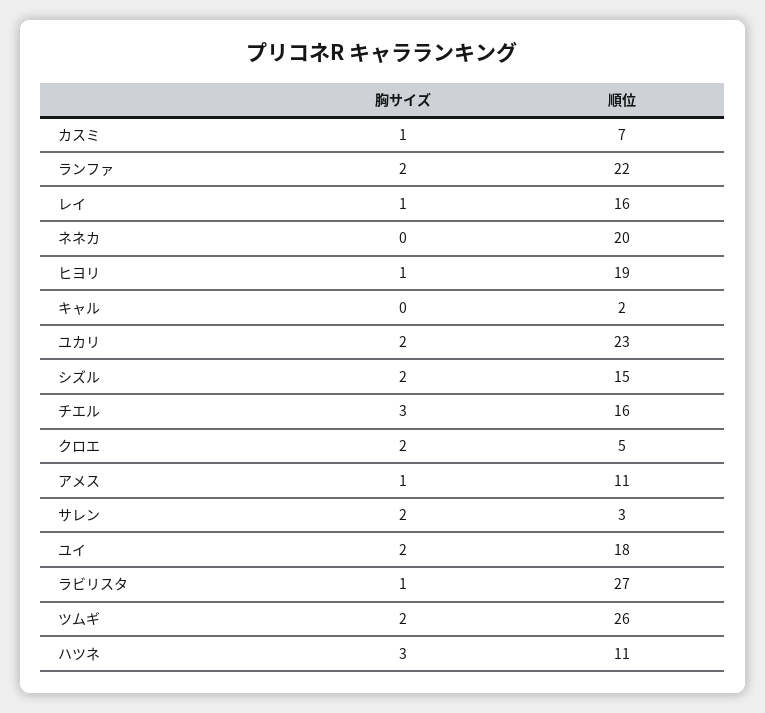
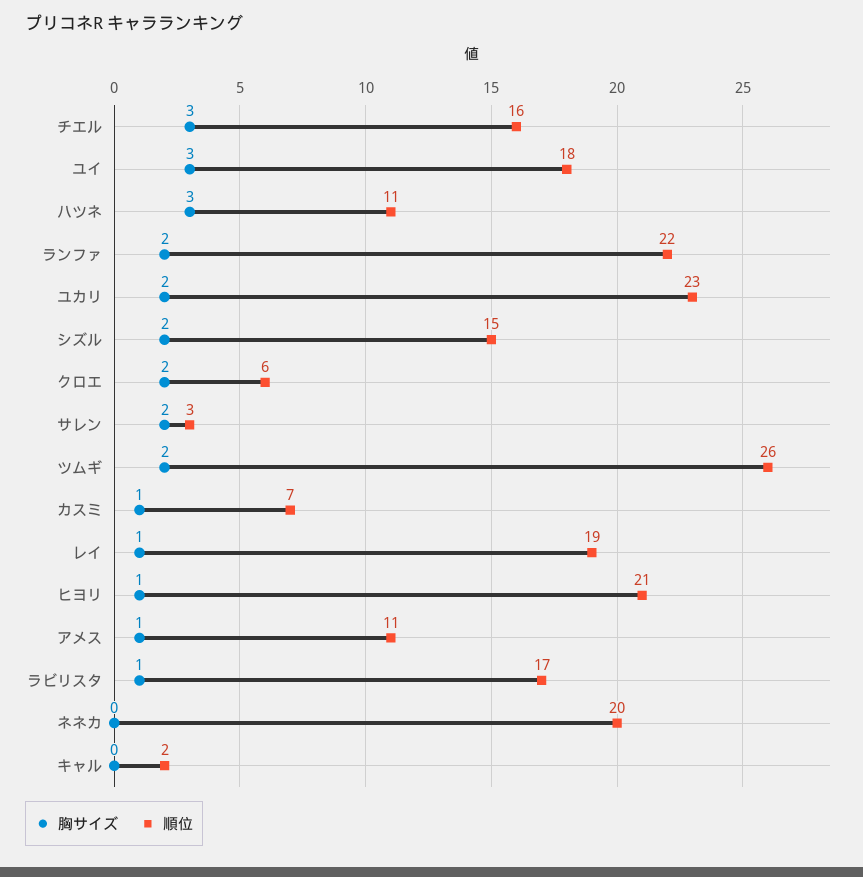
順位, レイ: 16 -> 19
順位, ヒヨリ: 19 -> 21
順位, クロエ: 5 -> 6
胸サイズ, ユイ: 2 -> 3
順位, ラビリスタ: 27 -> 17

